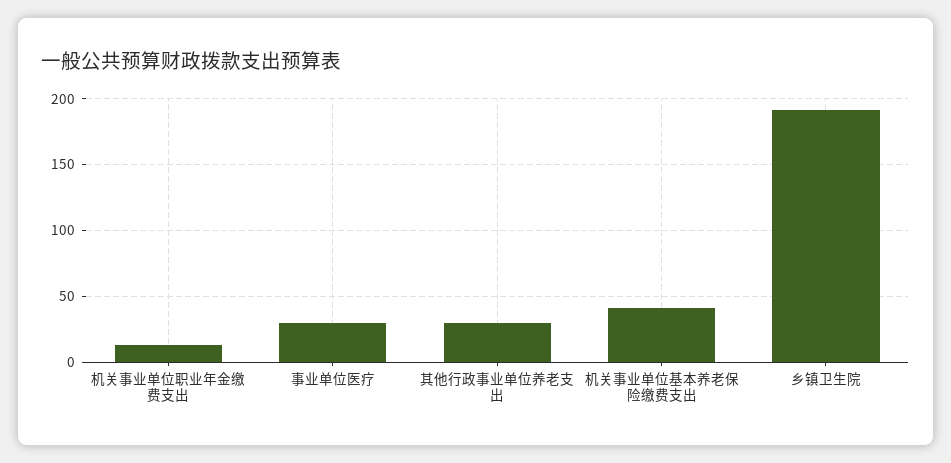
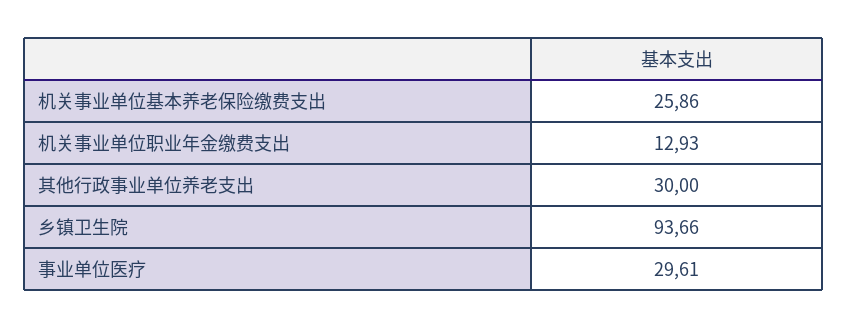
机关事业单位基本养老保险缴费支出: 40 -> 25.86
乡镇卫生院: 190 -> 93.66

